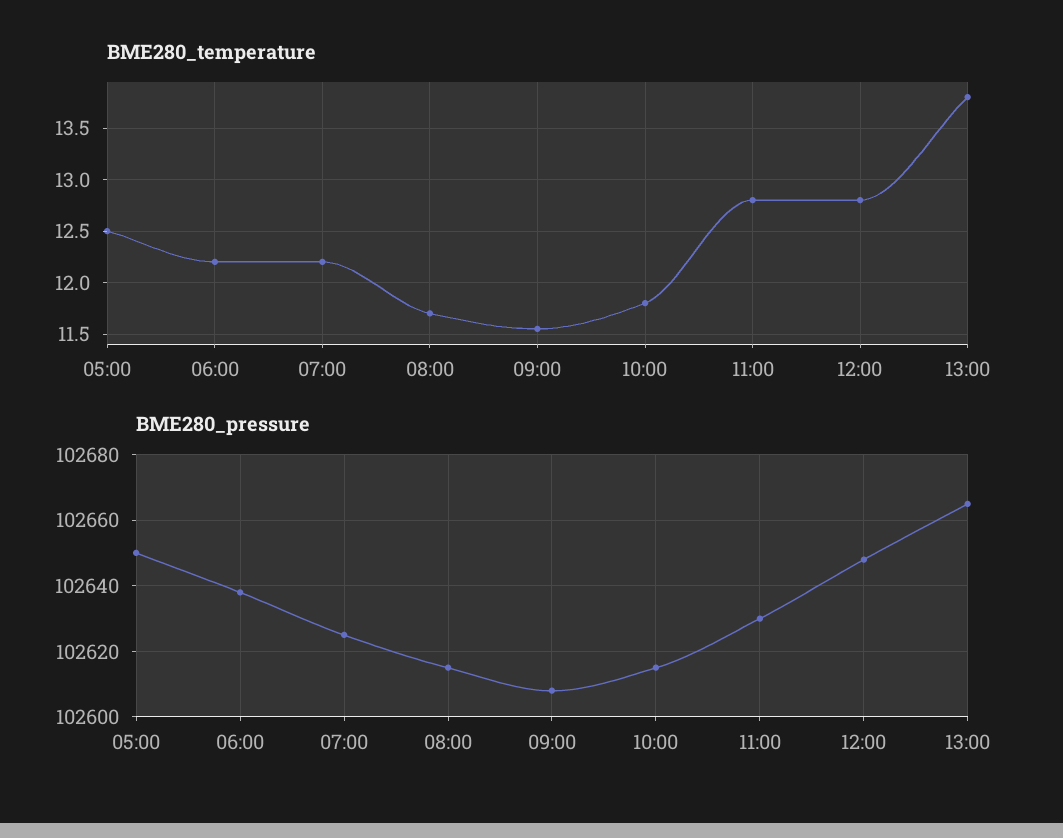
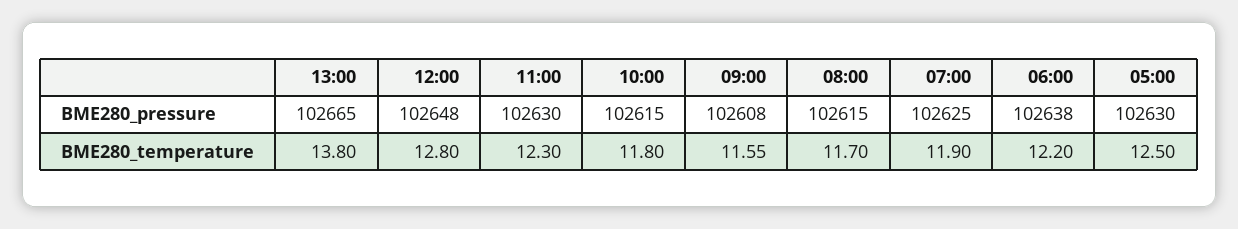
BME280_temperature, 07:00: 12.2 -> 11.9
BME280_temperature, 11:00: 12.8 -> 12.3
BME280_pressure, 05:00: 102650 -> 102630

